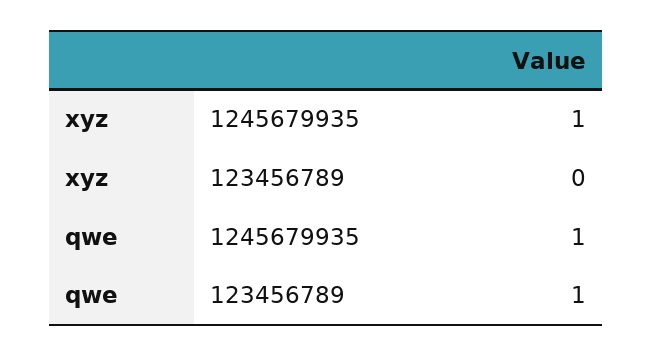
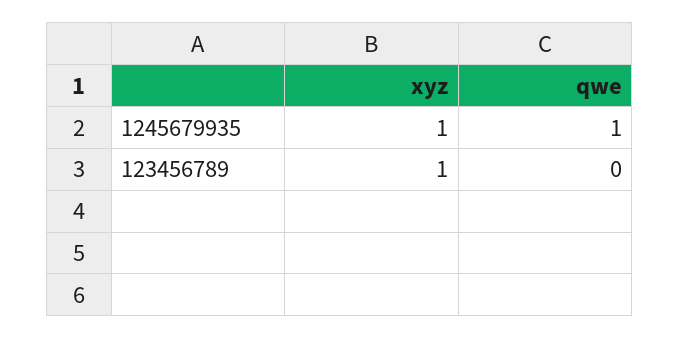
xyz, 123456789: 0 -> 1
qwe, 123456789: 1 -> 0

